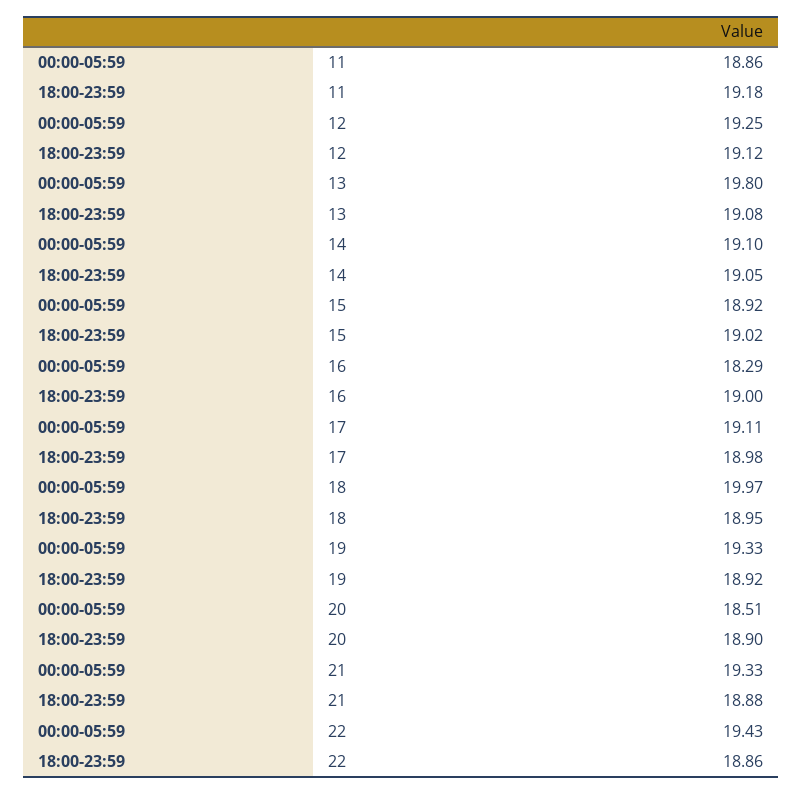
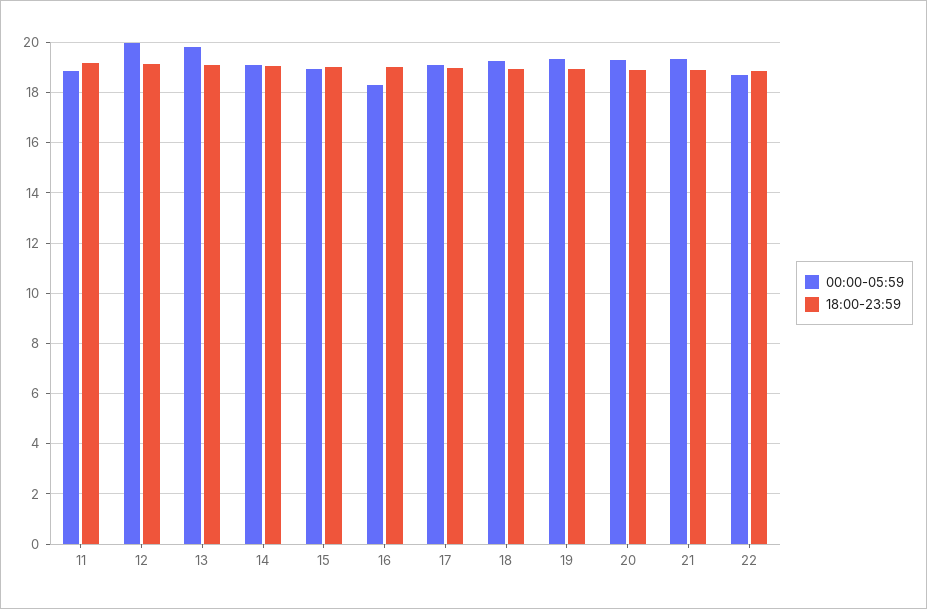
00:00-05:59, 12: 19.25 -> 20
00:00-05:59, 18: 19.97 -> 19.25
00:00-05:59, 20: 18.51 -> 19.25
00:00-05:59, 22: 19.43 -> 18.75

